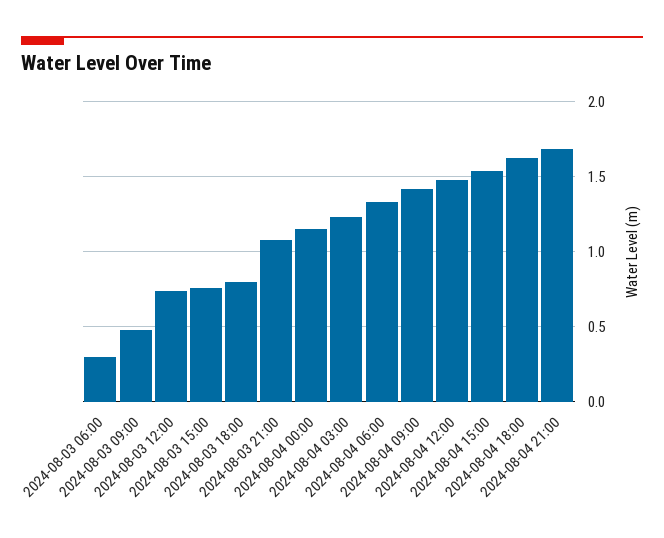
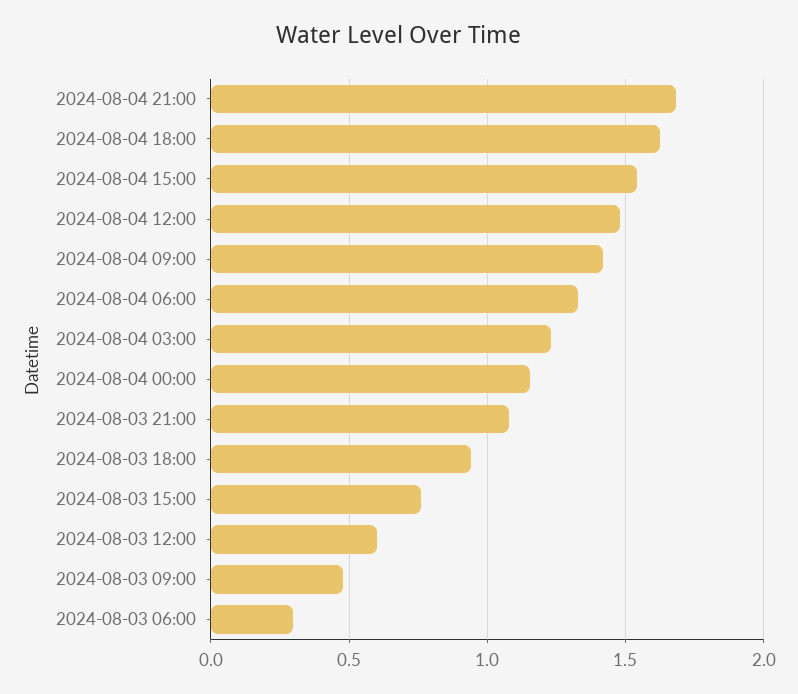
2024-08-03 12:00: 0.75 -> 0.6
2024-08-03 18:00: 0.8 -> 0.95

